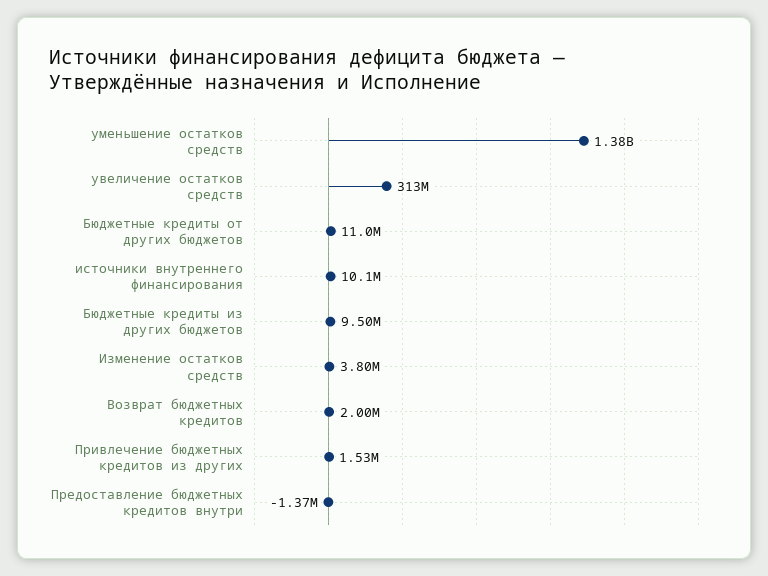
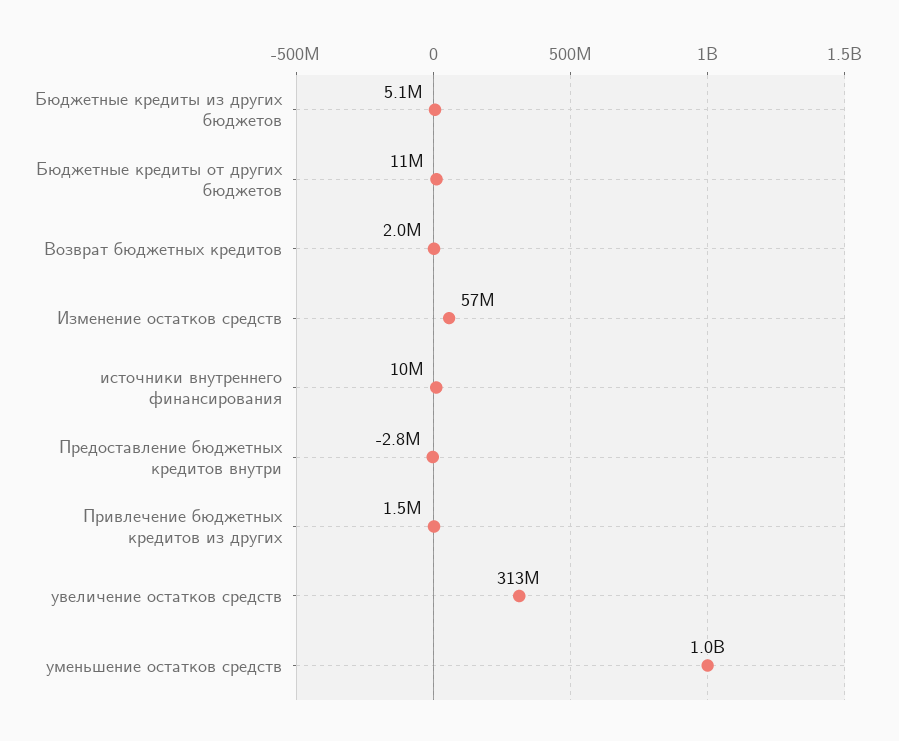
уменьшение остатков средств: 1380000000 -> 1000000000
Бюджетные кредиты из других бюджетов: 9500000 -> 5100000
Изменение остатков средств: 3800000 -> 57000000
Предоставление бюджетных кредитов внутри: -1370000 -> -2800000

